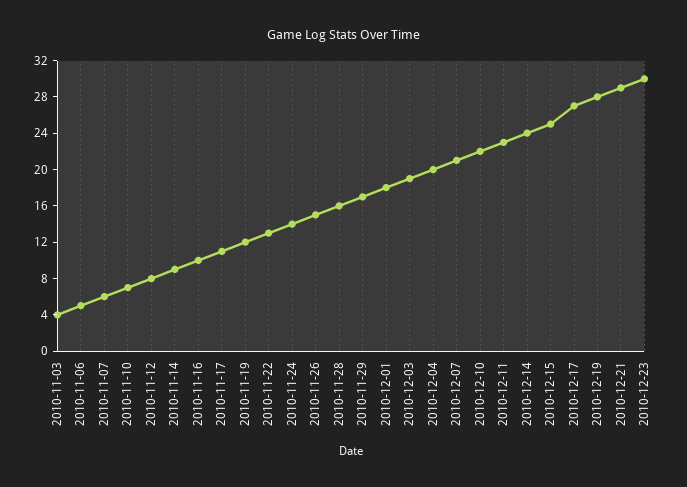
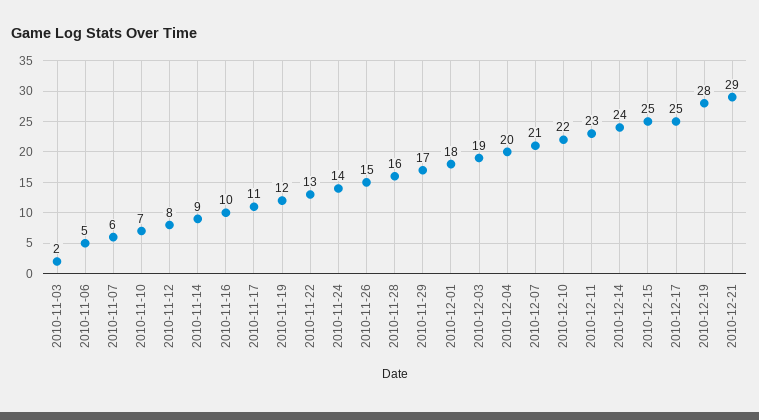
2010-11-03: 4 -> 2
2010-12-17: 27 -> 25
2010-12-23: 30 -> none

